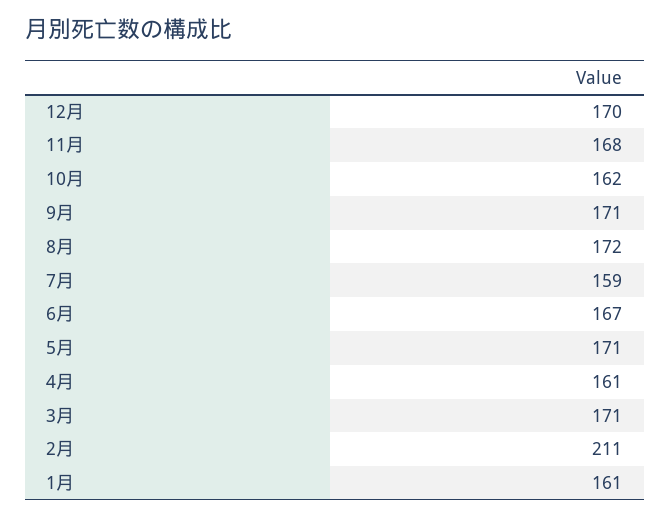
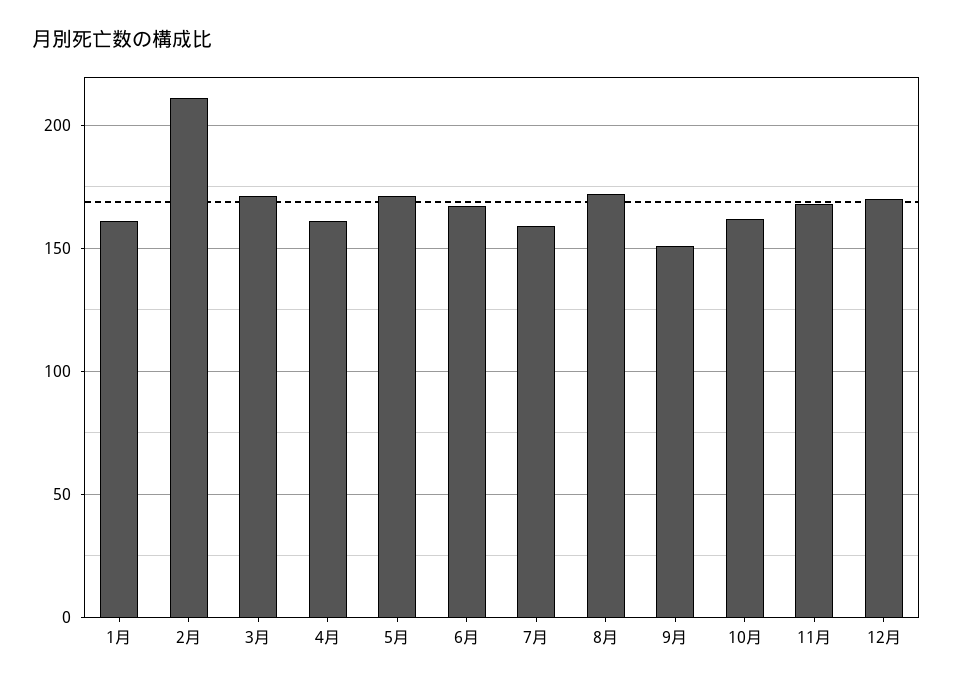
9月: 171 -> 150

